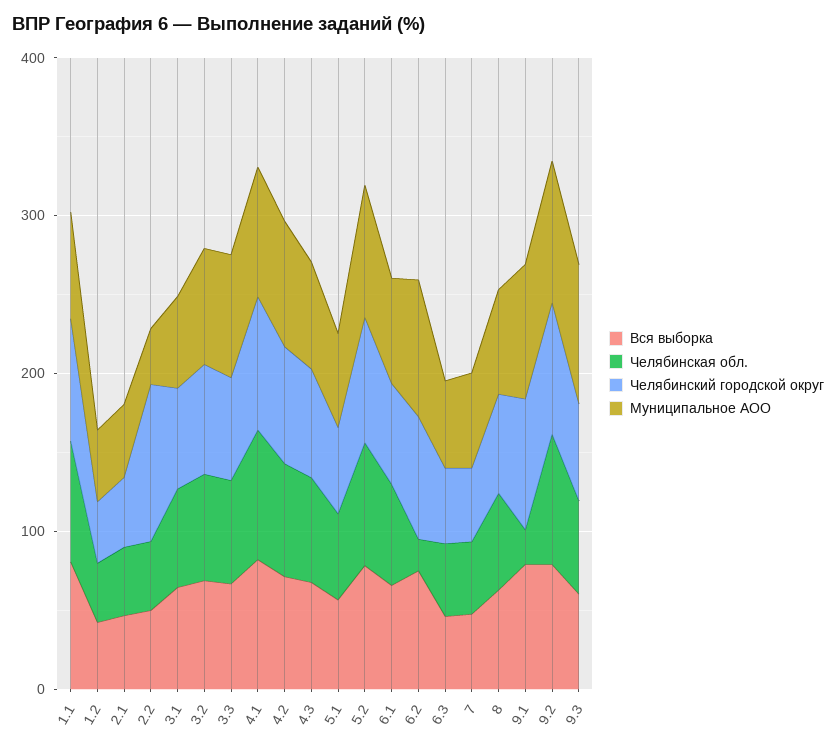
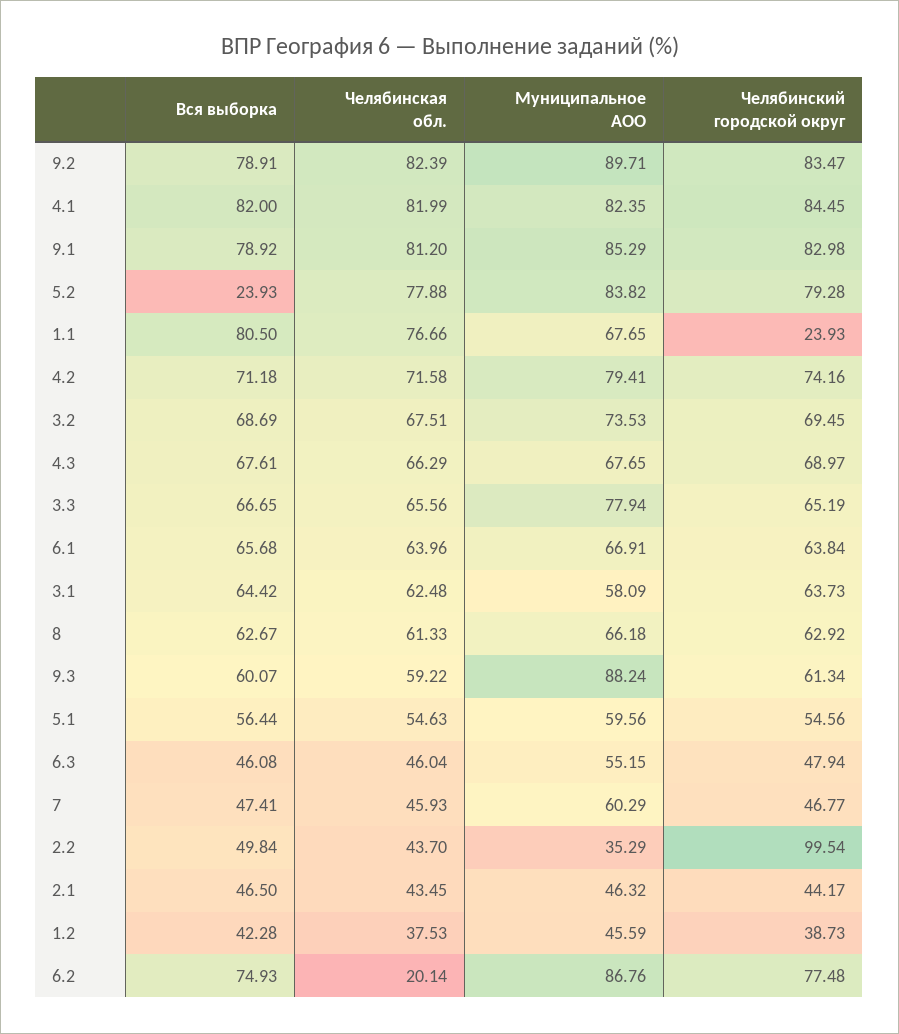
Челябинский городской округ, 1.1: 80 -> 23.93
Вся выборка, 5.2: 80 -> 23.93
Челябинская обл., 9.1: 20 -> 81.2

